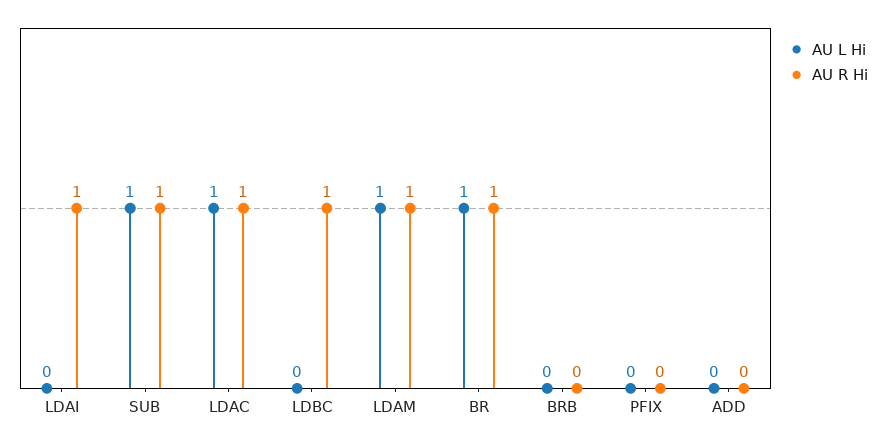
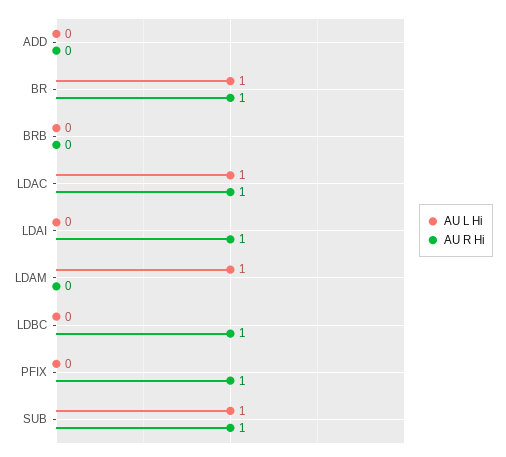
AU R Hi, LDAM: 1 -> 0
AU R Hi, PFIX: 0 -> 1

